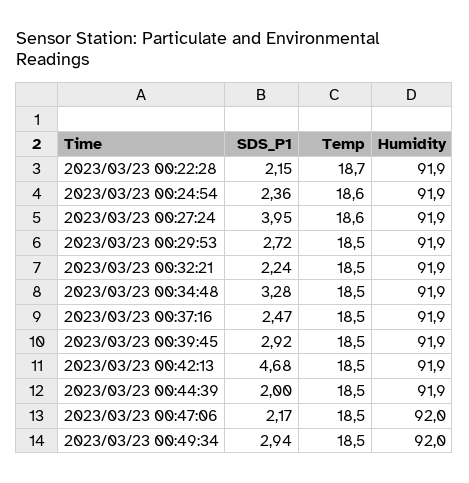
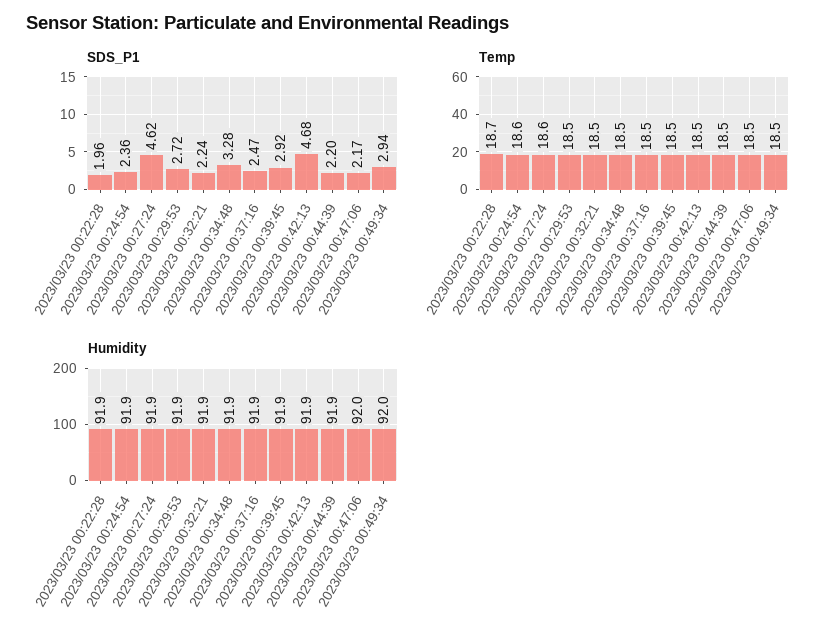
SDS_P1, 2023/03/23 00:22:28: 2.15 -> 1.96
SDS_P1, 2023/03/23 00:27:24: 3.95 -> 4.62
SDS_P1, 2023/03/23 00:44:39: 2 -> 2.2

